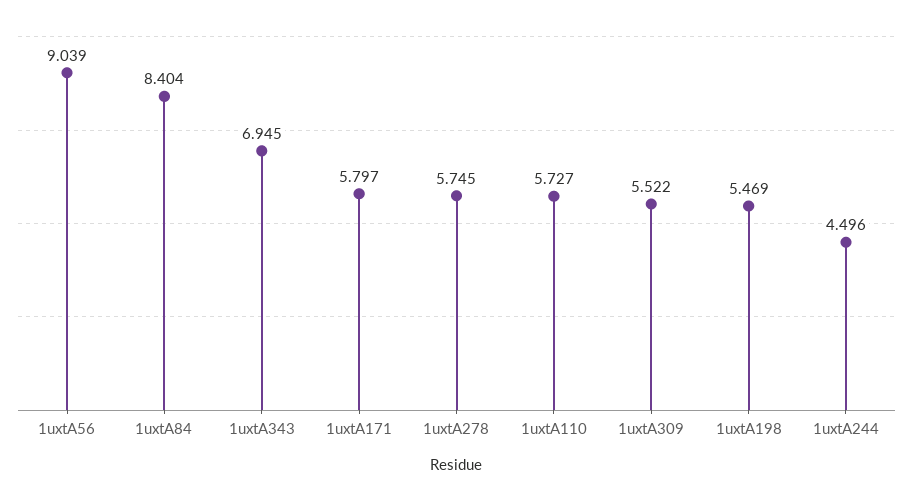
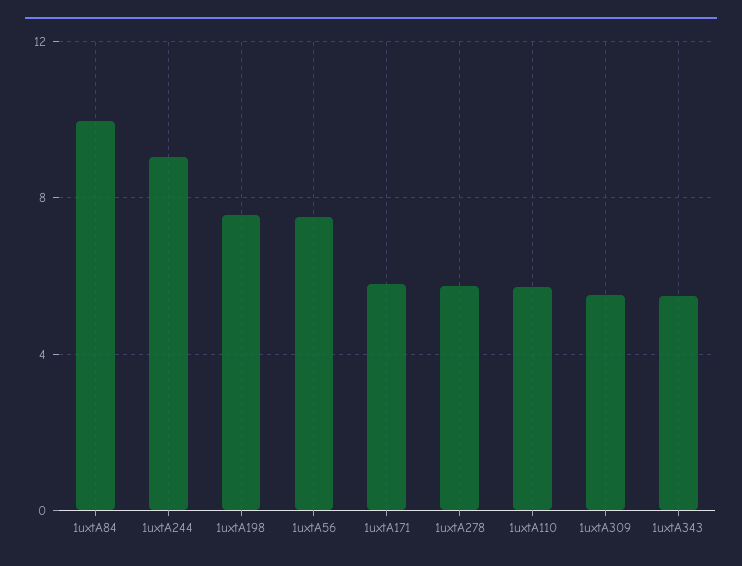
1uxtA56: 9.039 -> 7.5
1uxtA84: 8.404 -> 10
1uxtA343: 6.945 -> 5.5
1uxtA198: 5.469 -> 7.5
1uxtA244: 4.496 -> 9

